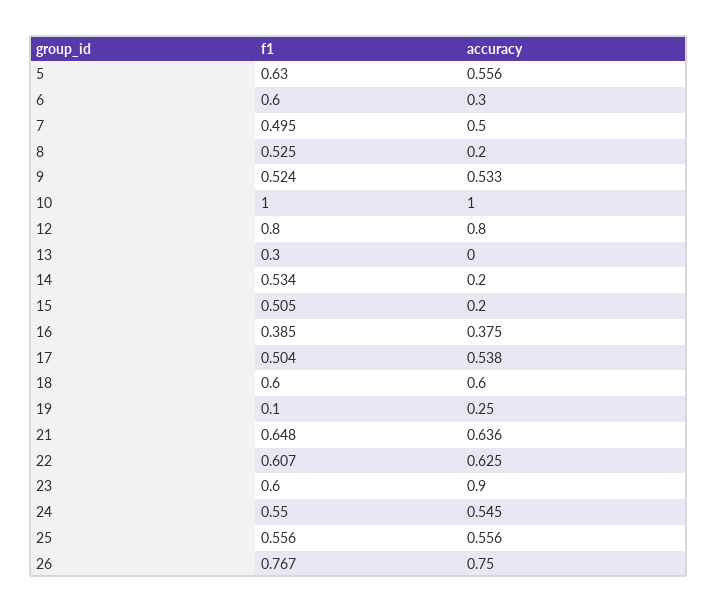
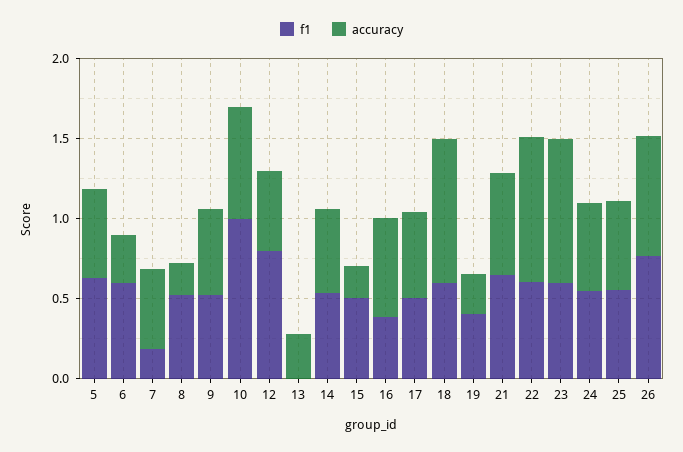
f1, 7: 0.495 -> 0.2
accuracy, 10: 1 -> 0.7
accuracy, 12: 0.8 -> 0.5
f1, 13: 0.3 -> 0
accuracy, 13: 0 -> 0.3
accuracy, 14: 0.2 -> 0.5
accuracy, 16: 0.375 -> 0.6
accuracy, 18: 0.6 -> 0.9
f1, 19: 0.1 -> 0.4
accuracy, 22: 0.625 -> 0.9

